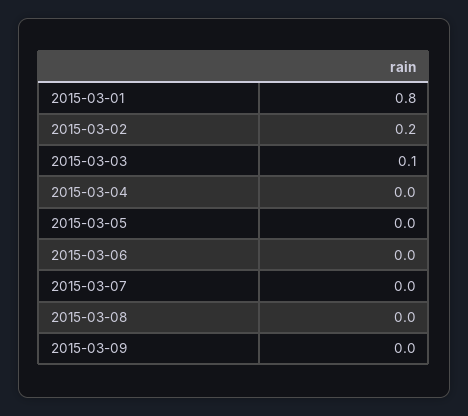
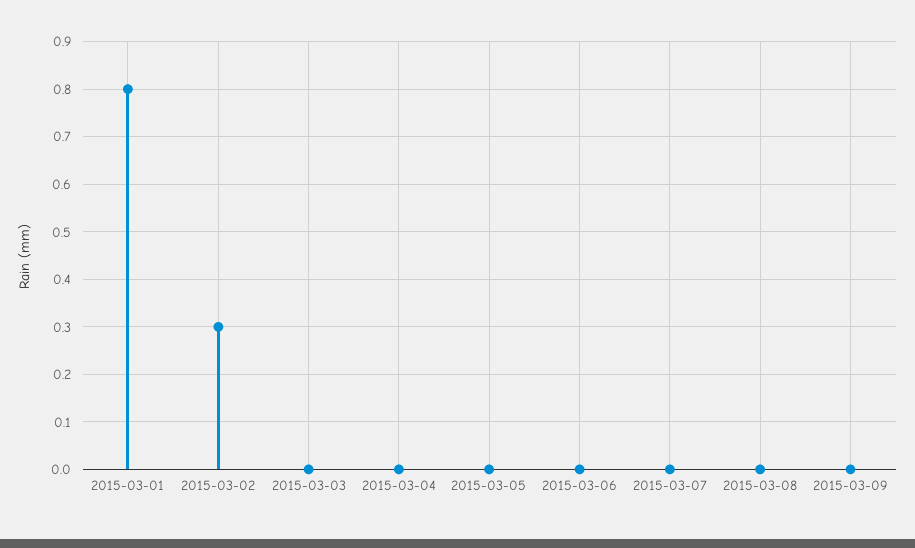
2015-03-02: 0.2 -> 0.3
2015-03-03: 0.1 -> 0

